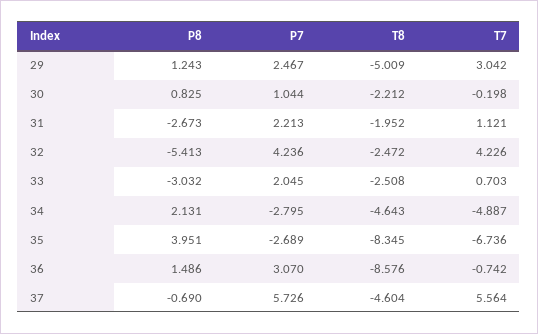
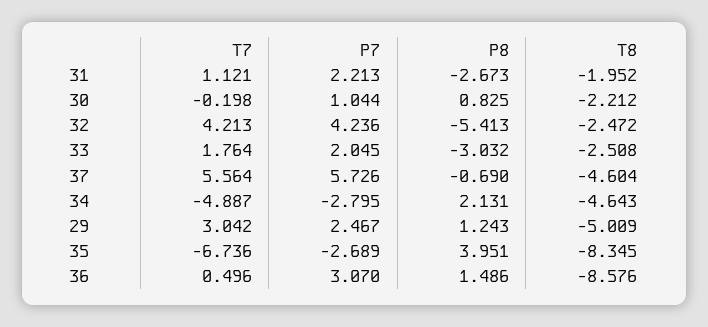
T7, 32: 4.226 -> 4.213
T7, 33: 0.703 -> 1.764
T7, 36: -0.742 -> 0.496

